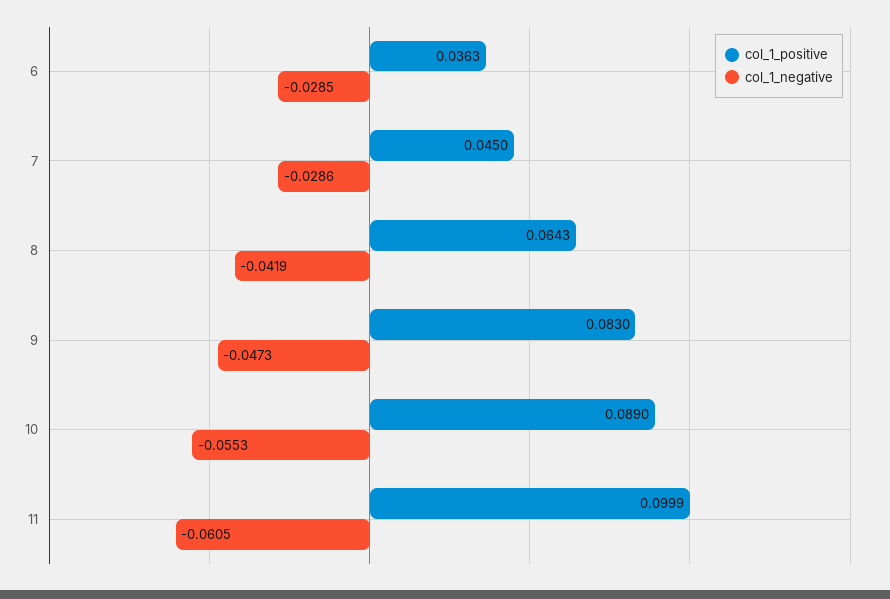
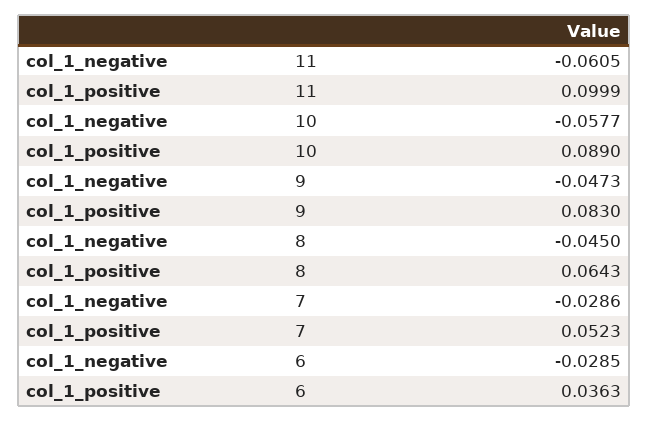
col_1_positive, 7: 0.045 -> 0.0523
col_1_negative, 8: -0.0419 -> -0.045
col_1_negative, 10: -0.0553 -> -0.0577

